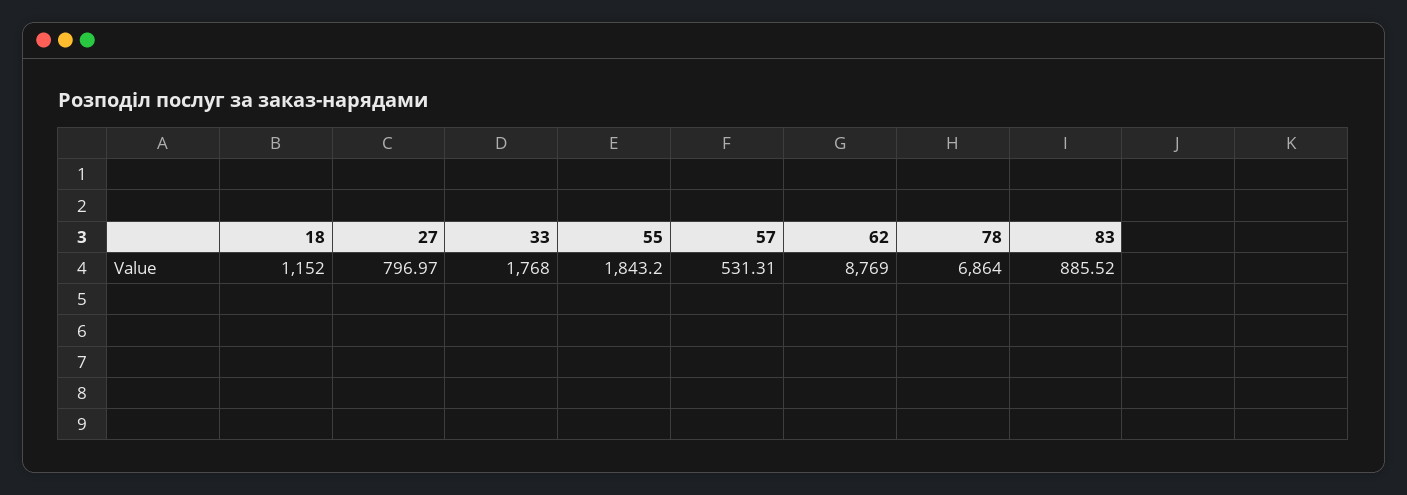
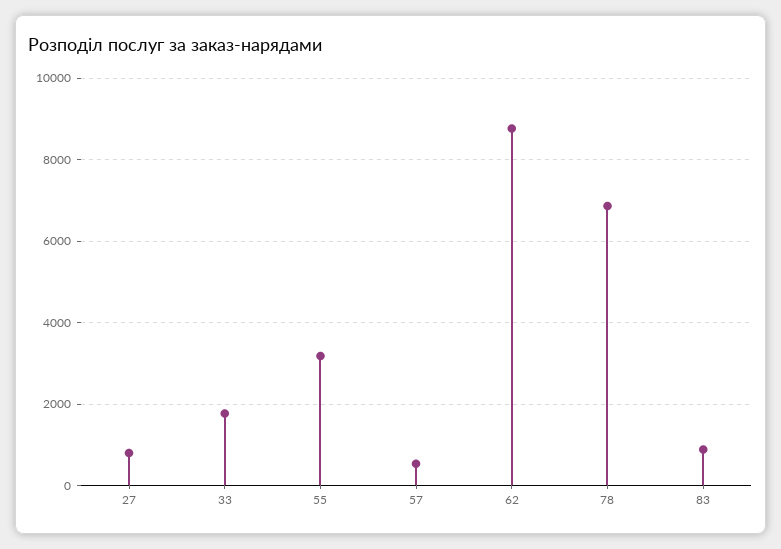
18: 1152 -> none
55: 1843.2 -> 3200

